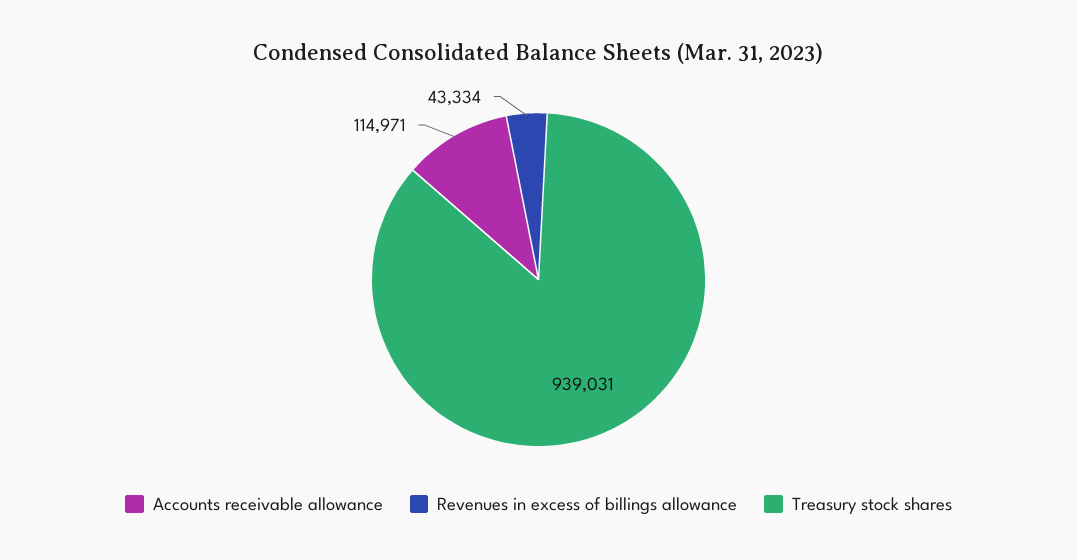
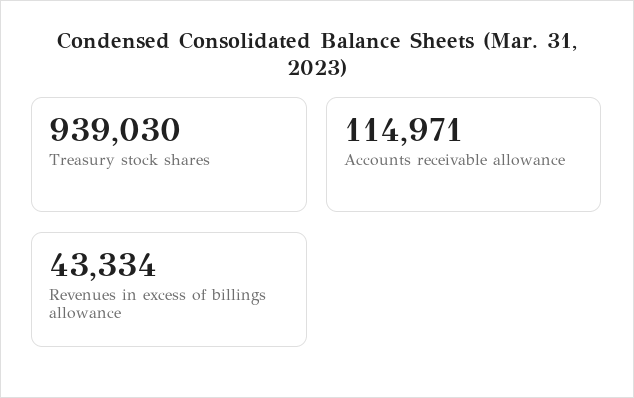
Treasury stock shares: 939031 -> 939030

